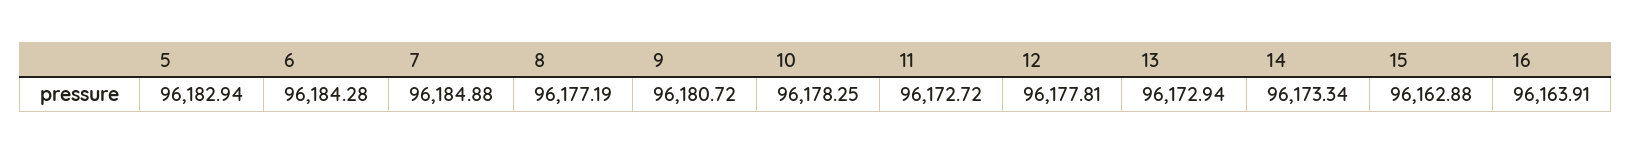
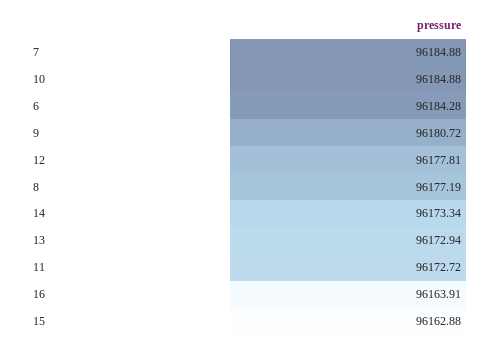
5: 96182.94 -> none
10: 96178.25 -> 96184.88

